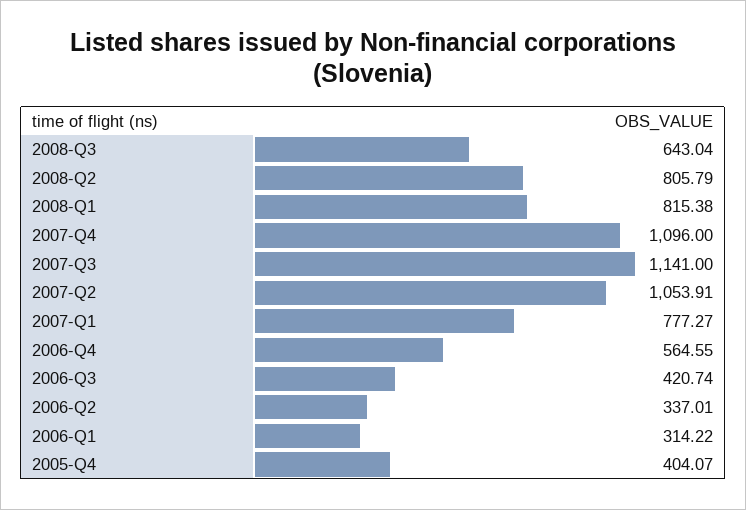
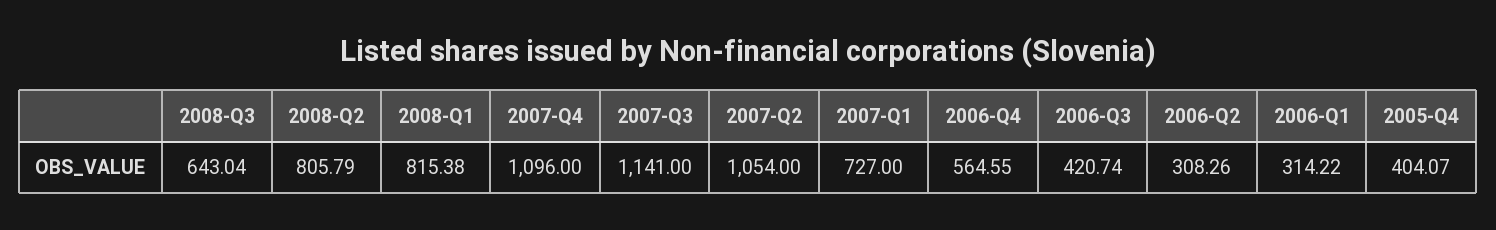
2007-Q2: 1053.91 -> 1054
2007-Q1: 777.27 -> 727
2006-Q2: 337.01 -> 308.26

